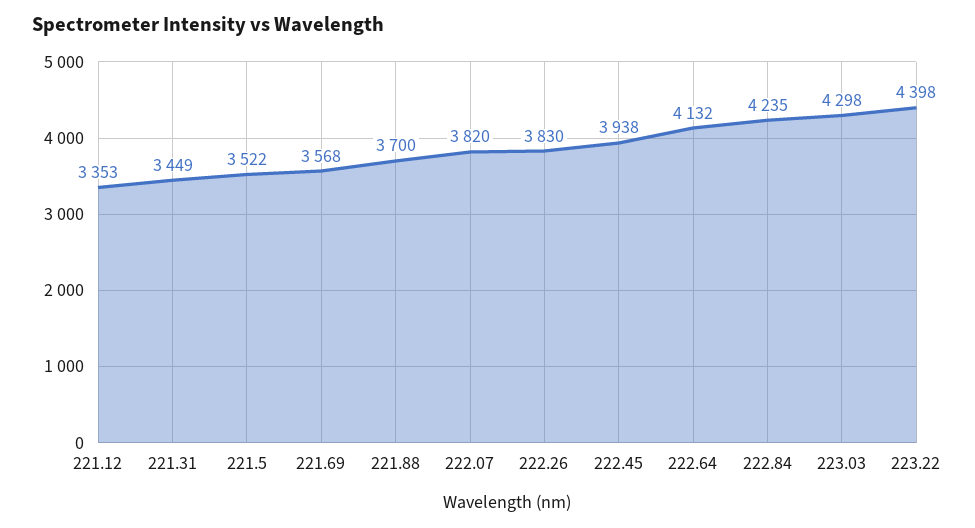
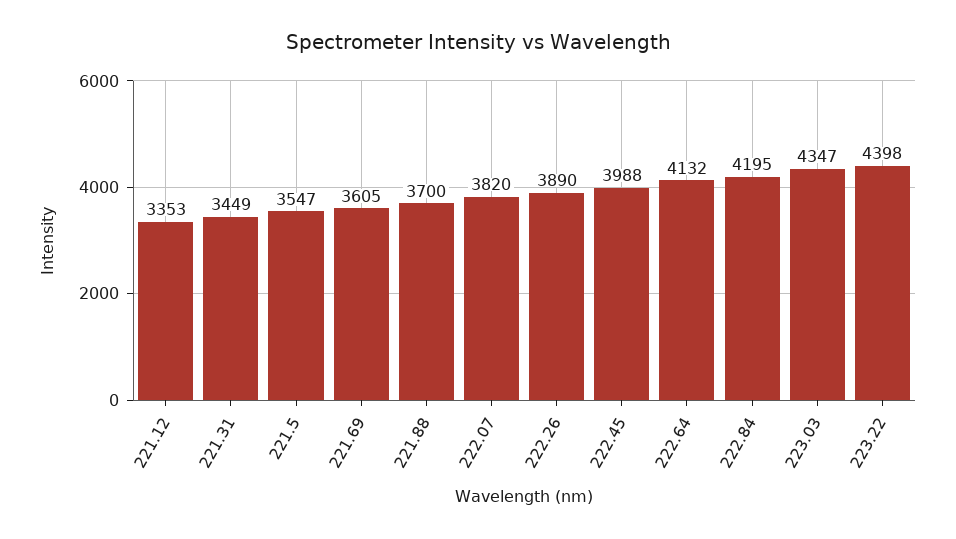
221.5: 3522 -> 3547
221.69: 3568 -> 3605
222.26: 3830 -> 3890
222.45: 3938 -> 3988
222.84: 4235 -> 4195
223.03: 4298 -> 4347

